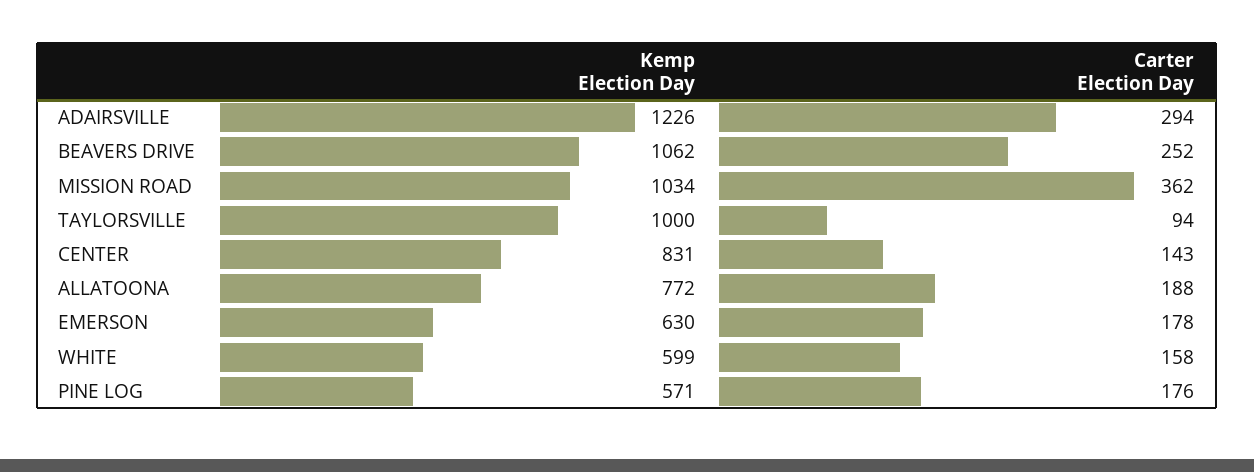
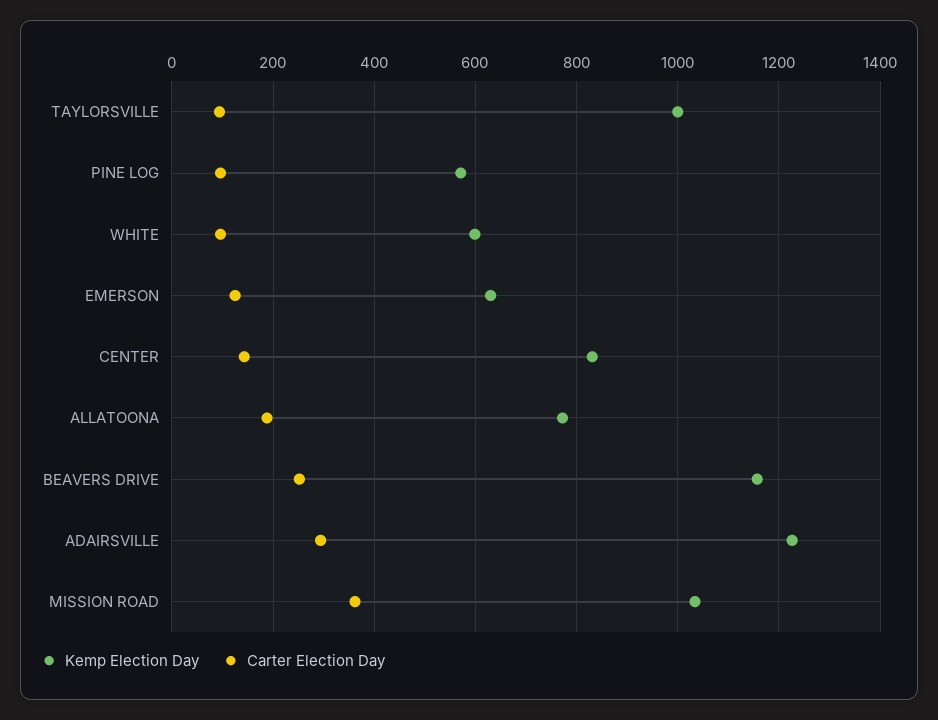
Kemp Election Day, BEAVERS DRIVE: 1062 -> 1160
Carter Election Day, EMERSON: 178 -> 120
Carter Election Day, WHITE: 158 -> 100
Carter Election Day, PINE LOG: 176 -> 100

